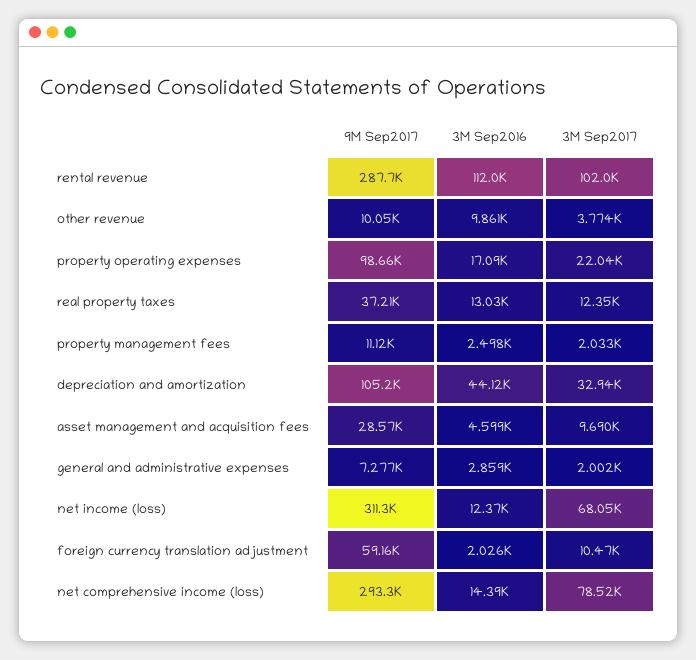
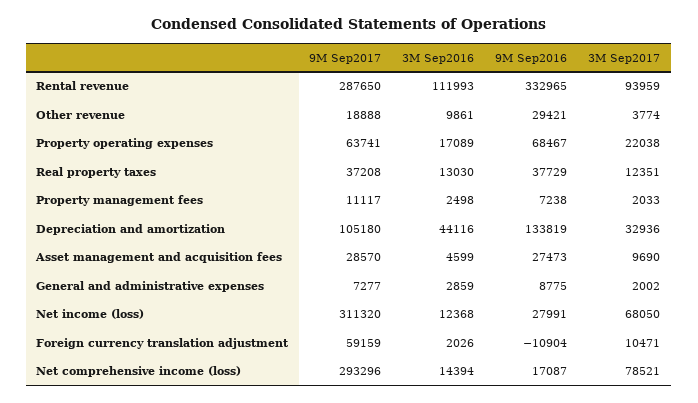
3M Sep2017, rental revenue: 102000 -> 93959
9M Sep2017, other revenue: 10050 -> 18888
9M Sep2017, property operating expenses: 98660 -> 63741
9M Sep2016, rental revenue: none -> 332965
9M Sep2016, other revenue: none -> 29421
9M Sep2016, property operating expenses: none -> 68467
9M Sep2016, real property taxes: none -> 37729
9M Sep2016, property management fees: none -> 7238
9M Sep2016, depreciation and amortization: none -> 133819
9M Sep2016, asset management and acquisition fees: none -> 27473
9M Sep2016, general and administrative expenses: none -> 8775
9M Sep2016, net income (loss): none -> 27991
9M Sep2016, foreign currency translation adjustment: none -> -10904
9M Sep2016, net comprehensive income (loss): none -> 17087

